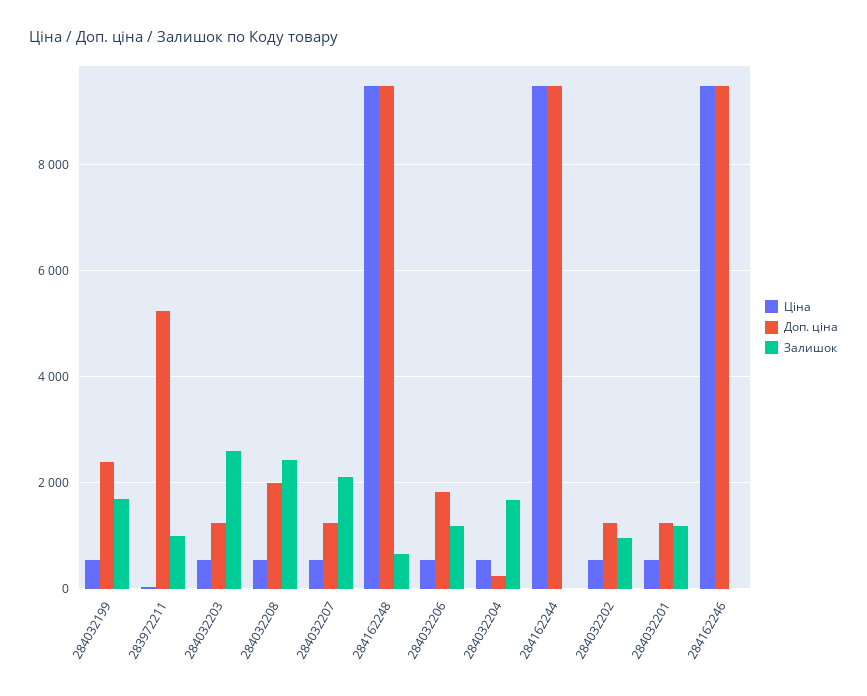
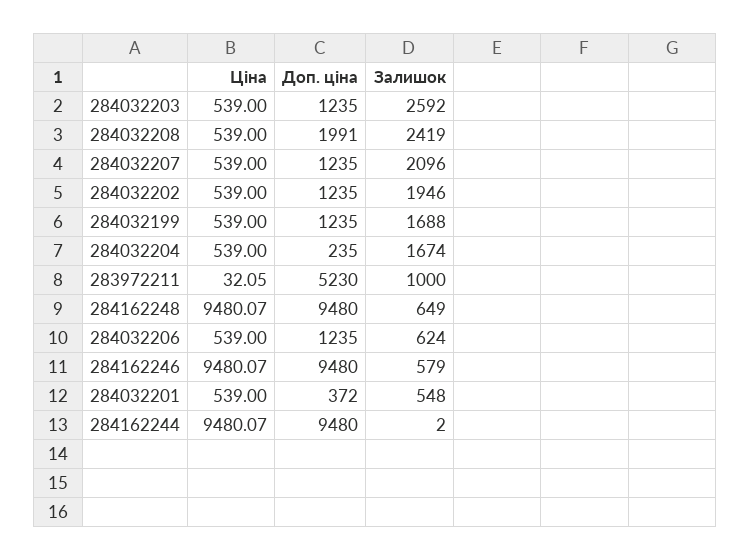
Доп. ціна, 284032199: 2400 -> 1235
Доп. ціна, 284032206: 1800 -> 1235
Залишок, 284032206: 1200 -> 624
Залишок, 284032202: 1000 -> 1946
Доп. ціна, 284032201: 1200 -> 372
Залишок, 284032201: 1200 -> 548
Залишок, 284162246: 0 -> 579

